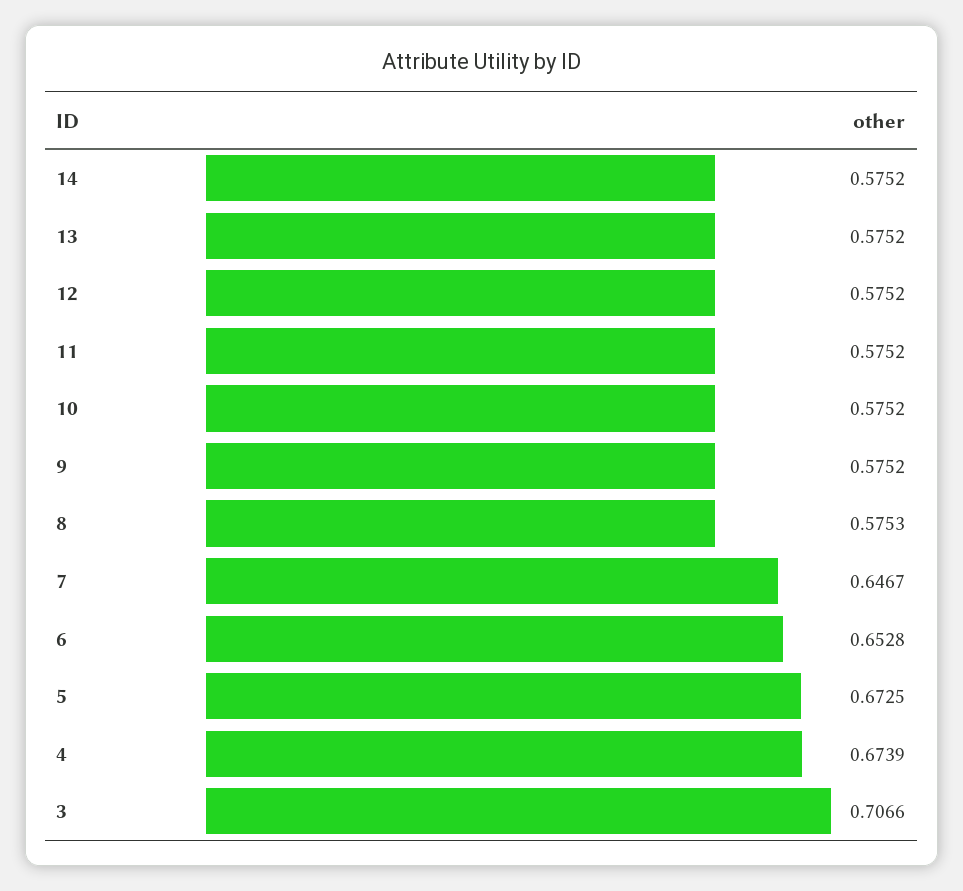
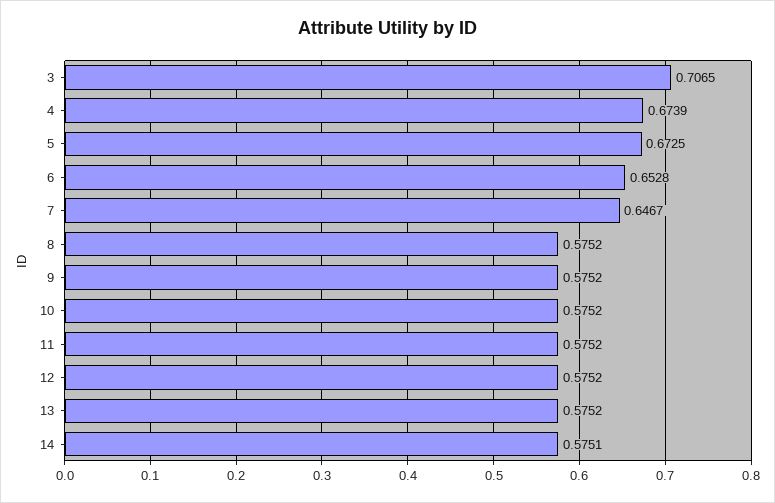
14: 0.5752 -> 0.5751
8: 0.5753 -> 0.5752
3: 0.7066 -> 0.7065

